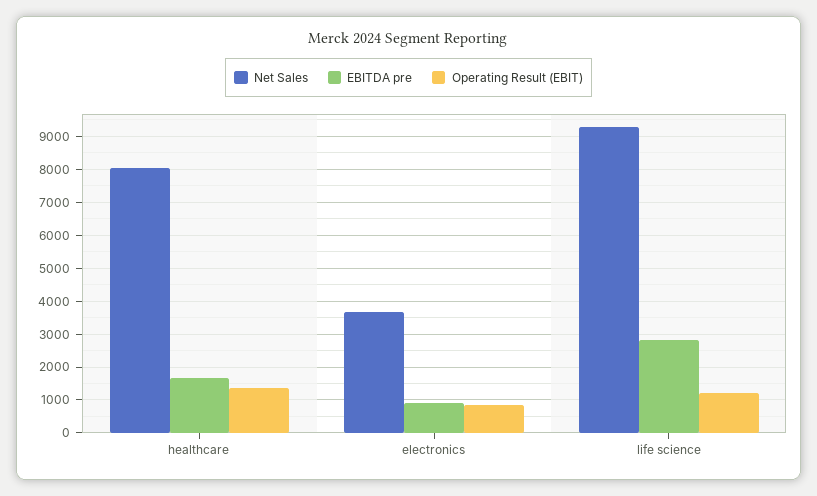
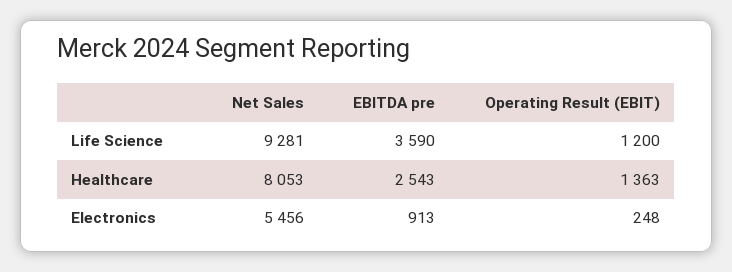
EBITDA pre, healthcare: 1600 -> 2543
Net Sales, electronics: 3600 -> 5456
Operating Result (EBIT), electronics: 800 -> 248
EBITDA pre, life science: 2800 -> 3590

